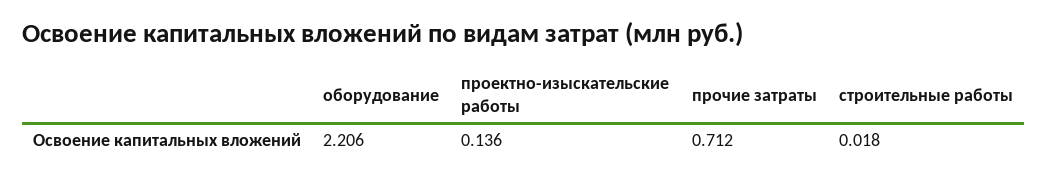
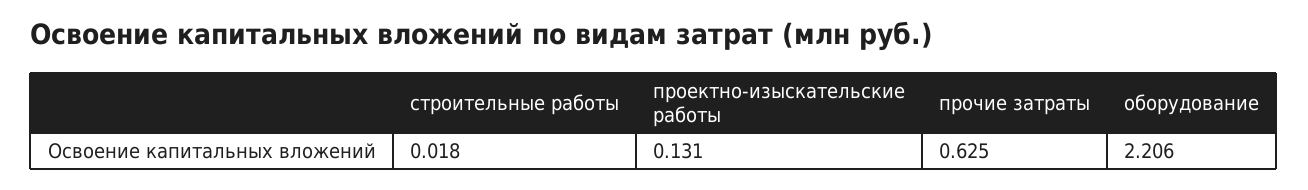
проектно-изыскательские работы: 0.136 -> 0.131
прочие затраты: 0.712 -> 0.625

